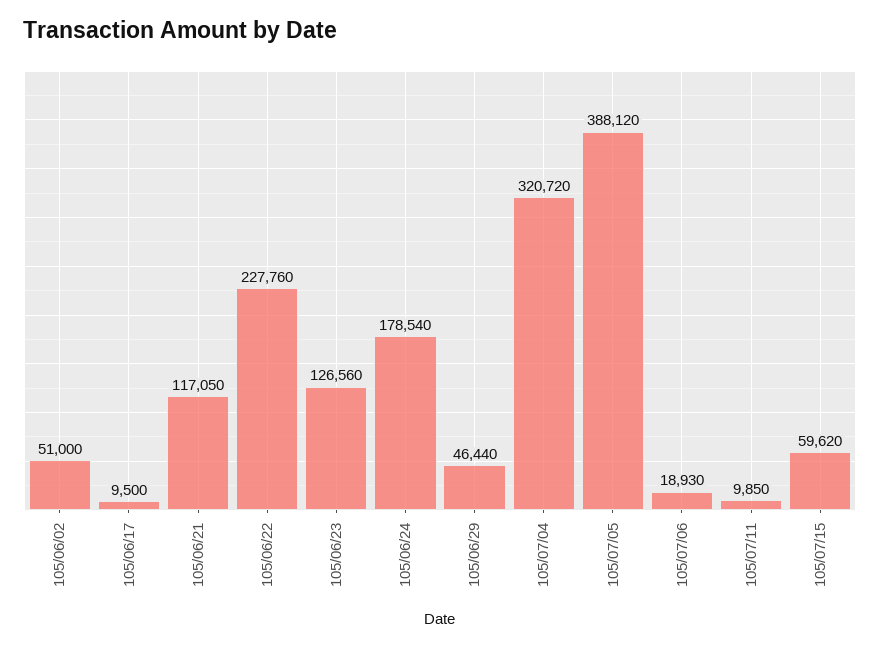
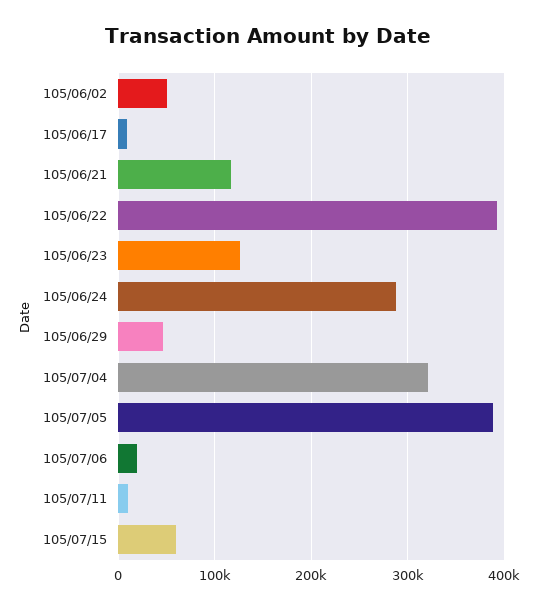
105/06/22: 227760 -> 390000
105/06/24: 178540 -> 290000

